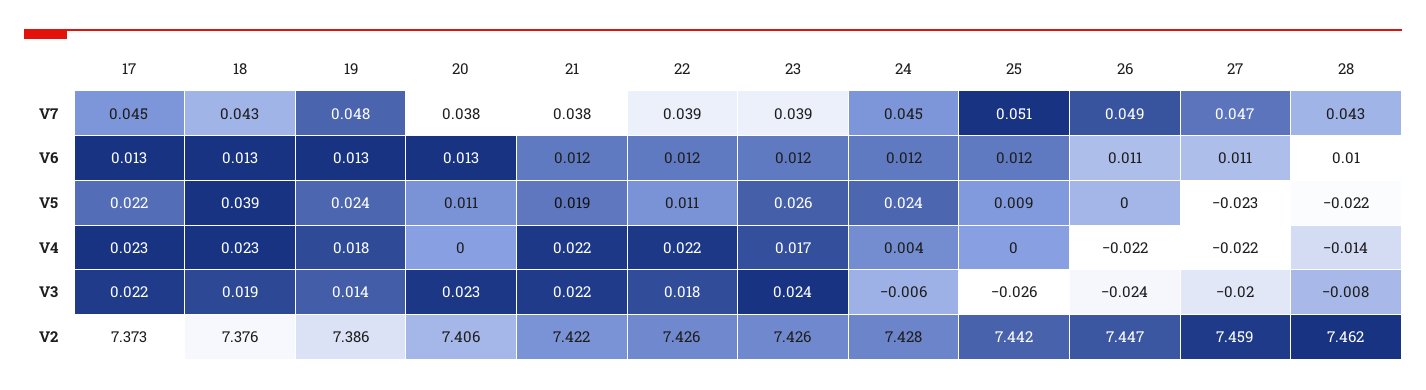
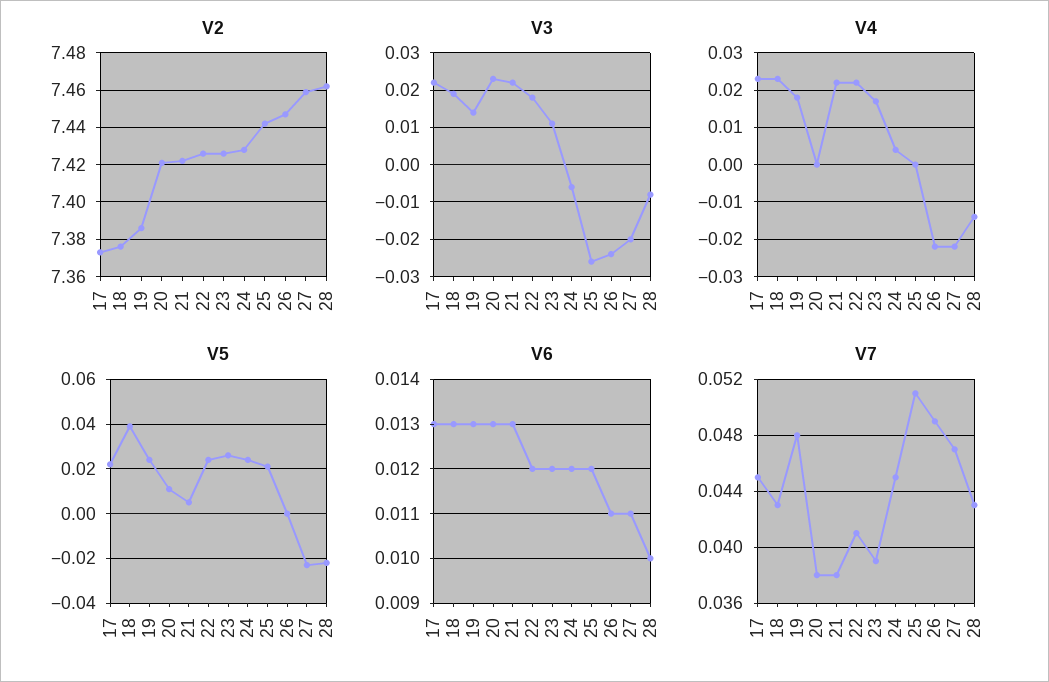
V7, 22: 0.039 -> 0.041
V6, 21: 0.012 -> 0.013
V5, 21: 0.019 -> 0.005
V5, 22: 0.011 -> 0.025
V5, 25: 0.009 -> 0.02
V3, 23: 0.024 -> 0.01
V2, 20: 7.406 -> 7.42

